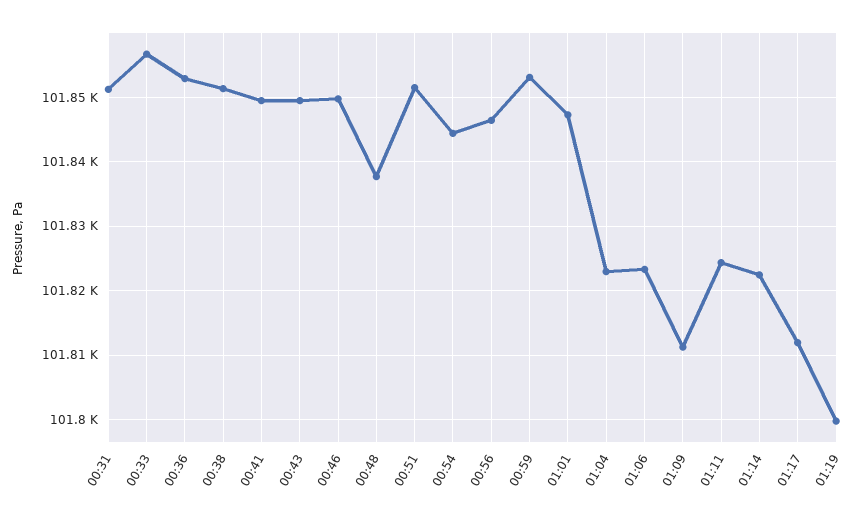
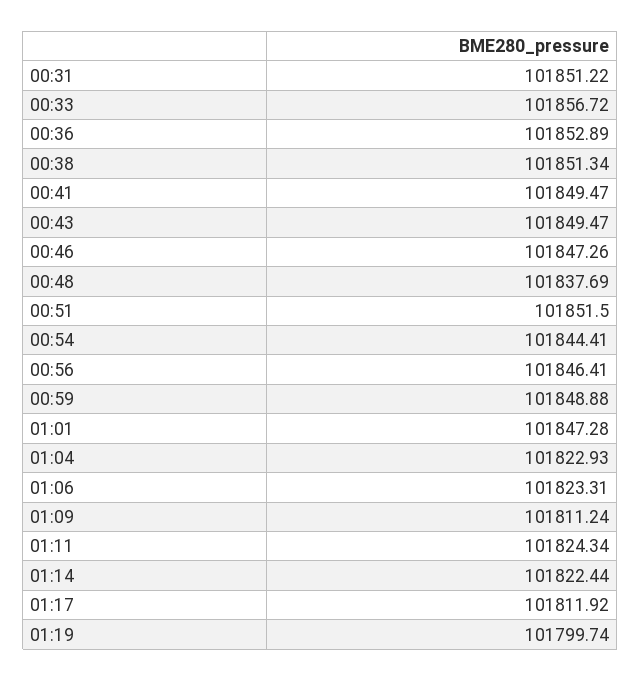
00:46: 101850 -> 101847.26
00:59: 101853 -> 101848.88

